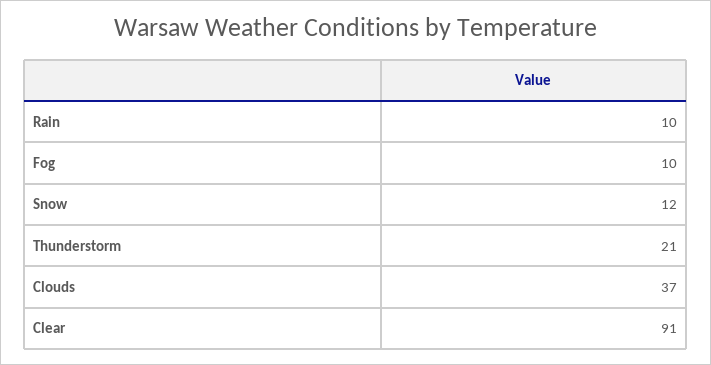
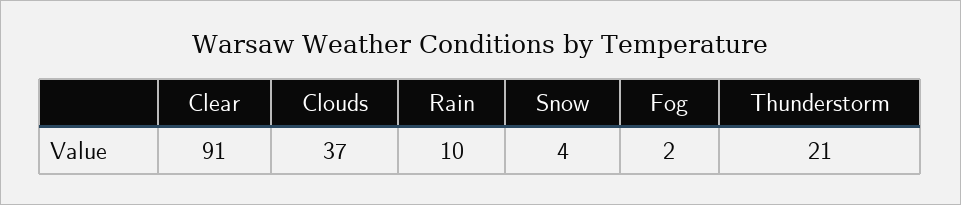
Fog: 10 -> 2
Snow: 12 -> 4

